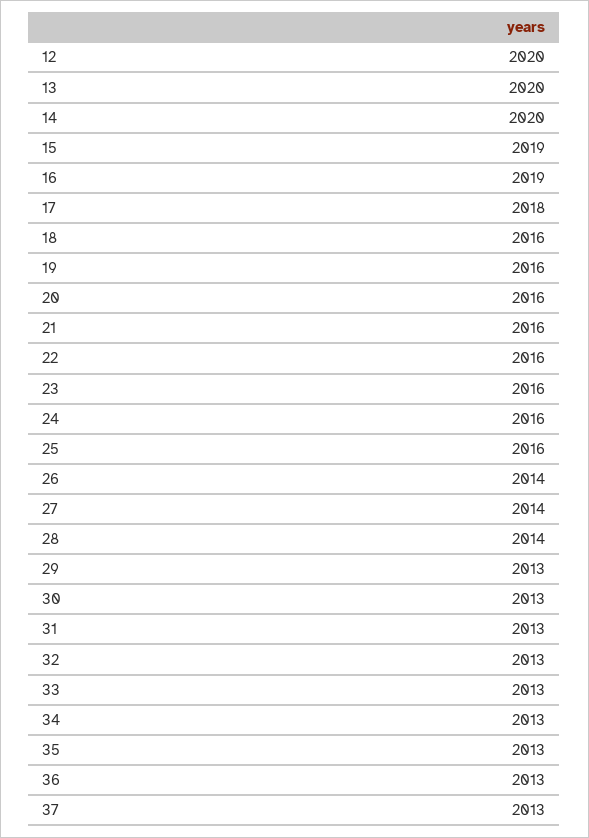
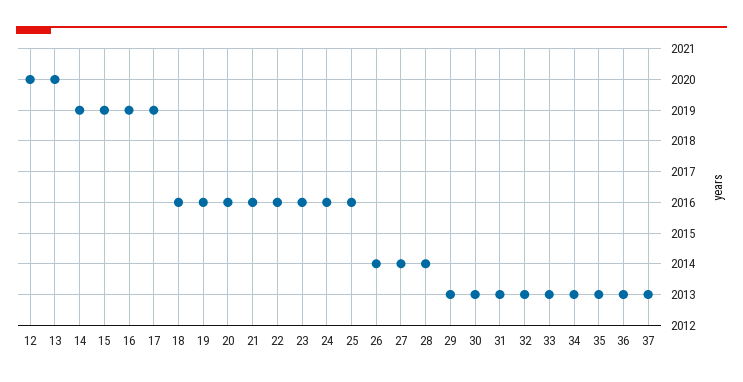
14: 2020 -> 2019
17: 2018 -> 2019

